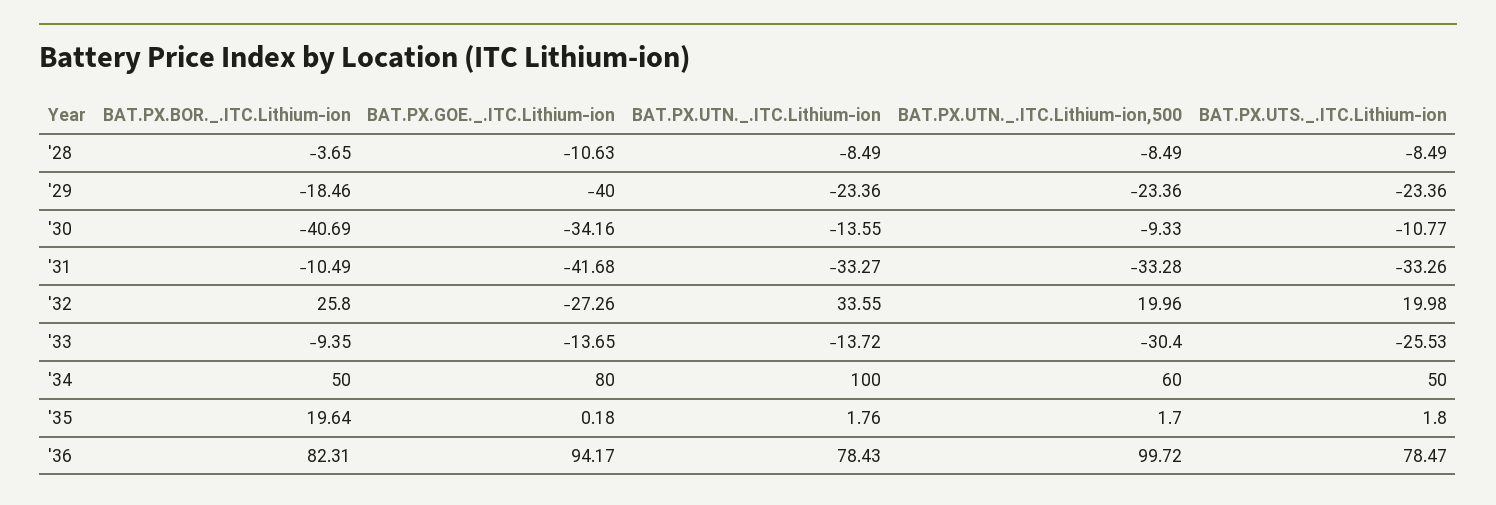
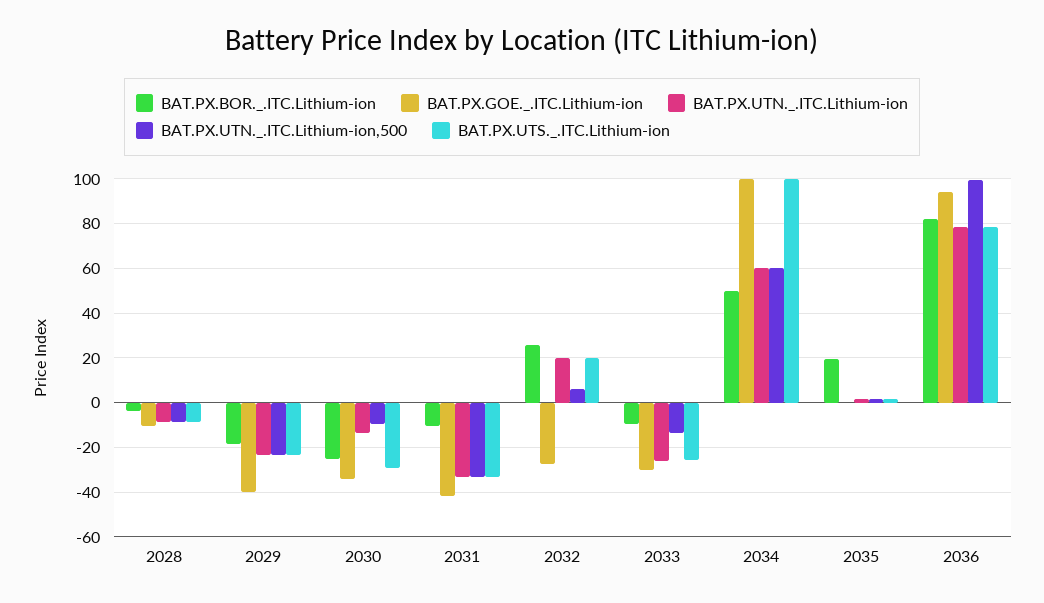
BAT.PX.BOR._.ITC.Lithium-ion, '30: -40.69 -> -25
BAT.PX.UTS._.ITC.Lithium-ion, '30: -10.77 -> -30
BAT.PX.UTN._.ITC.Lithium-ion, '32: 33.55 -> 20
BAT.PX.UTN._.ITC.Lithium-ion,500, '32: 19.96 -> 5
BAT.PX.GOE._.ITC.Lithium-ion, '33: -13.65 -> -30
BAT.PX.UTN._.ITC.Lithium-ion, '33: -13.72 -> -25
BAT.PX.UTN._.ITC.Lithium-ion,500, '33: -30.4 -> -15
BAT.PX.GOE._.ITC.Lithium-ion, '34: 80 -> 100
BAT.PX.UTN._.ITC.Lithium-ion, '34: 100 -> 60
BAT.PX.UTS._.ITC.Lithium-ion, '34: 50 -> 100

